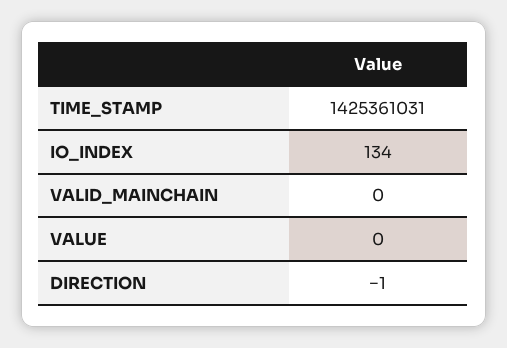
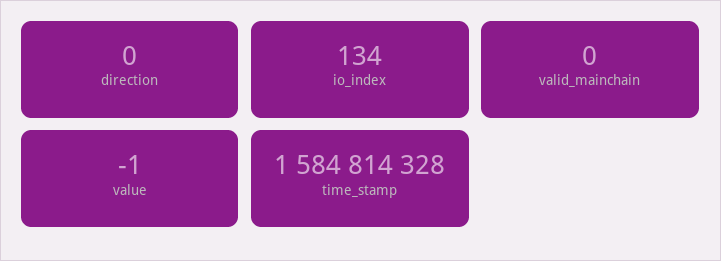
TIME_STAMP: 1425361031 -> 1584814328
VALUE: 0 -> -1
DIRECTION: -1 -> 0

